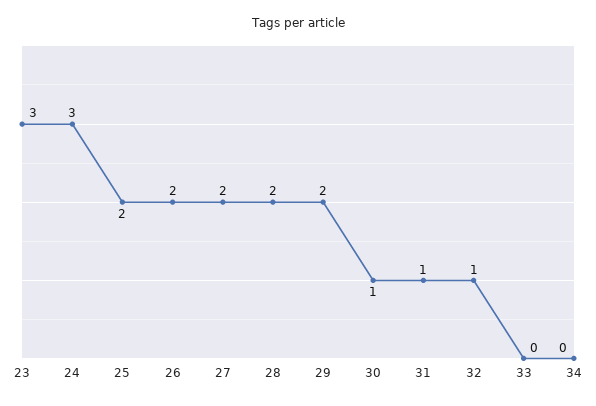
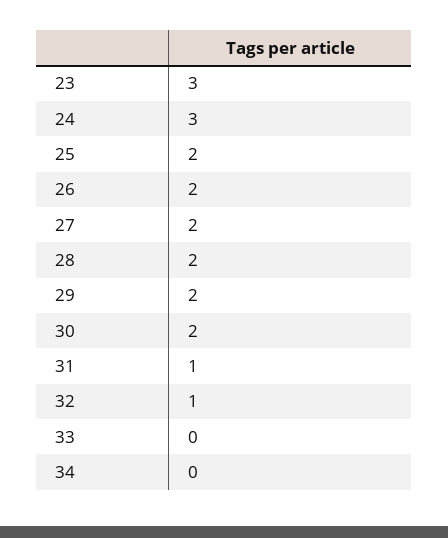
30: 1 -> 2

